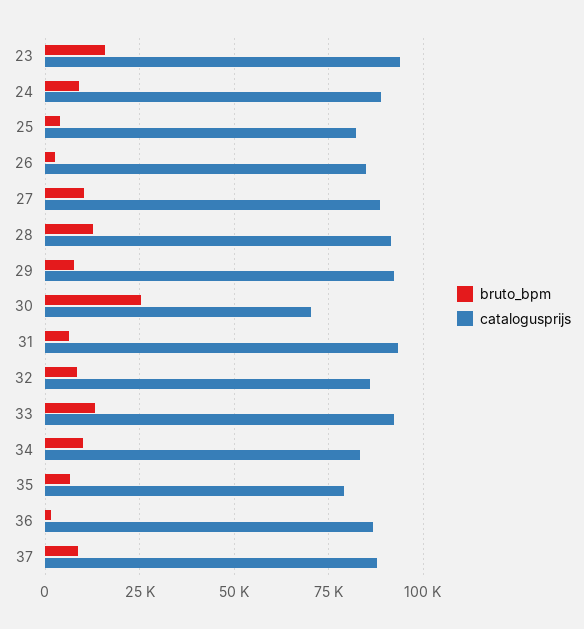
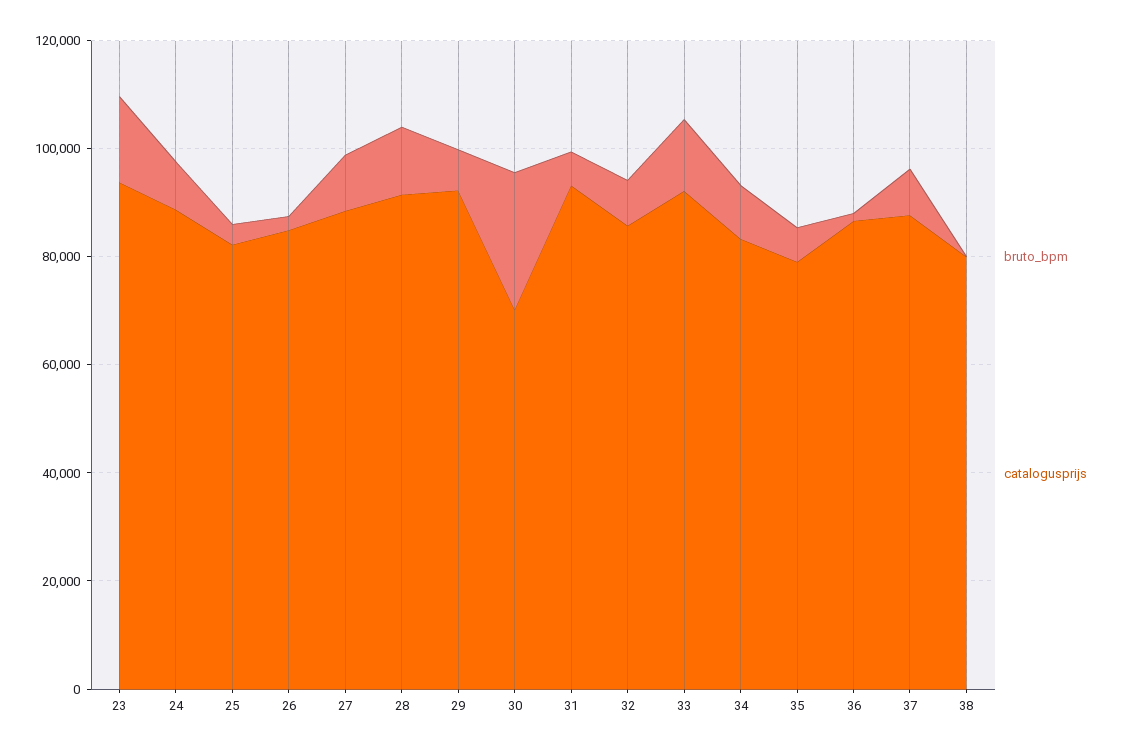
bruto_bpm, 38: none -> 0
catalogusprijs, 38: none -> 80000

